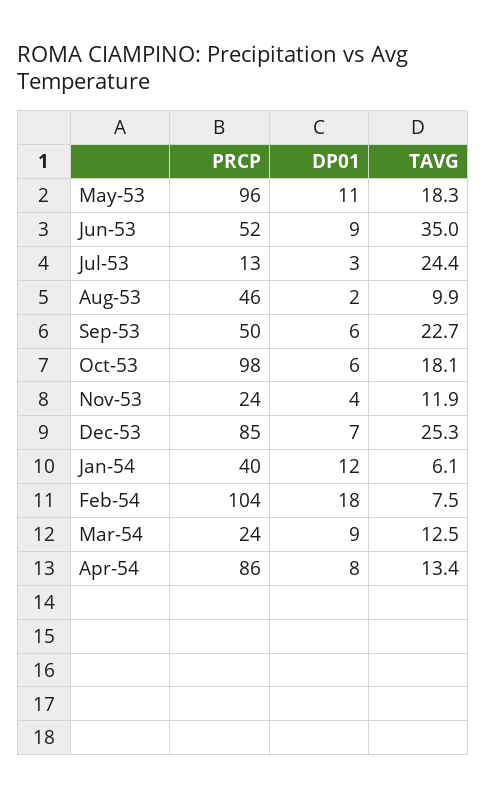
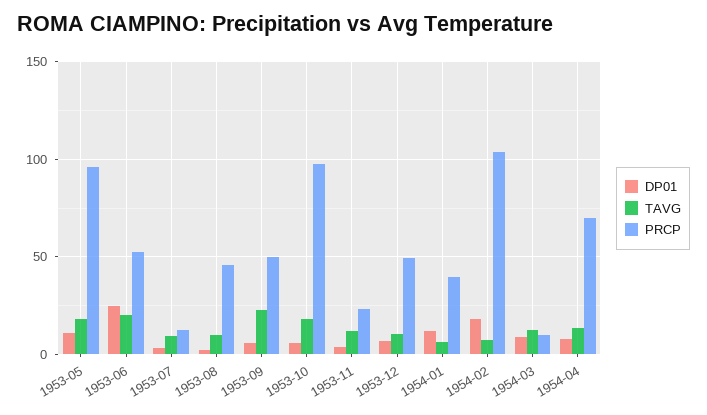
DP01, Jun-53: 9 -> 25
TAVG, Jun-53: 35 -> 20
TAVG, Jul-53: 24.4 -> 10
PRCP, Dec-53: 85 -> 50
TAVG, Dec-53: 25.3 -> 10
PRCP, Mar-54: 24 -> 10
PRCP, Apr-54: 86 -> 70

